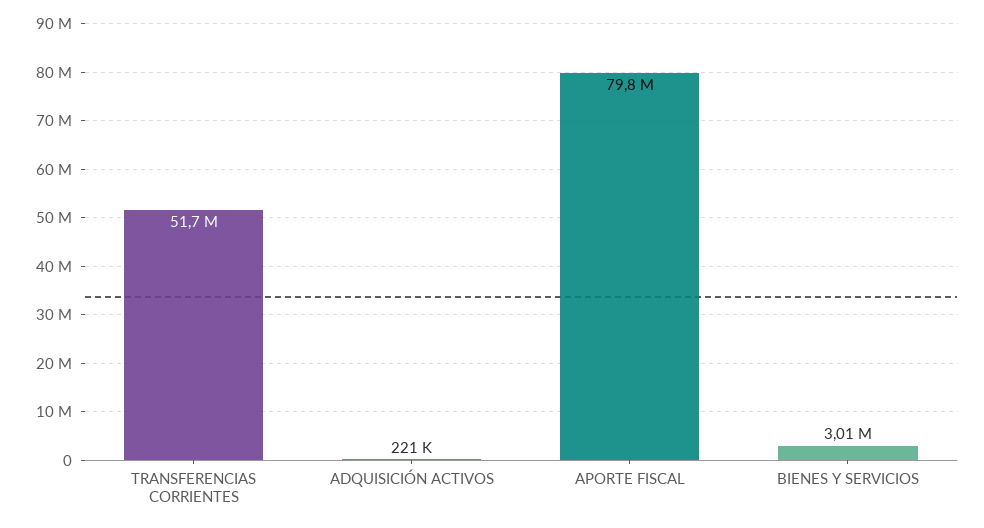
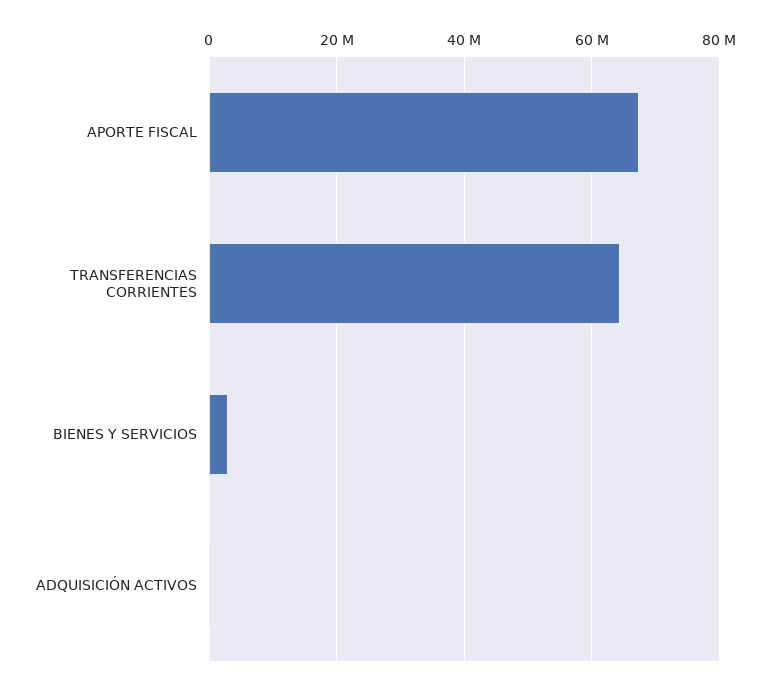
TRANSFERENCIAS CORRIENTES: 51700000 -> 64000000
APORTE FISCAL: 79800000 -> 68000000

